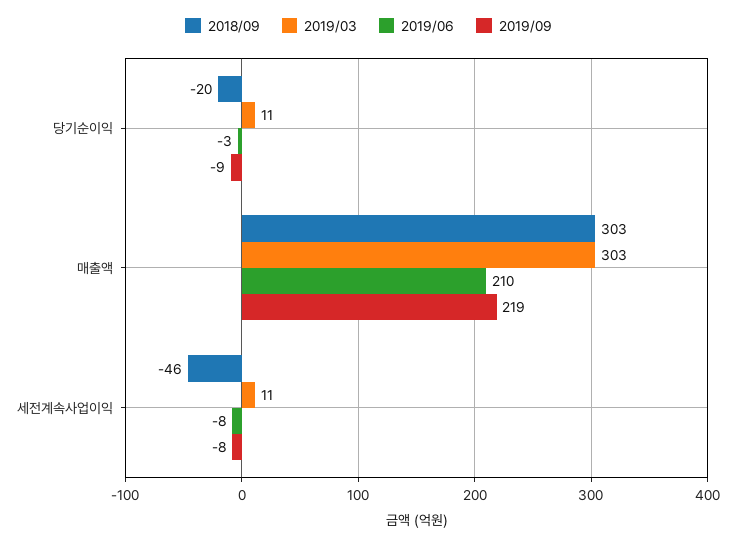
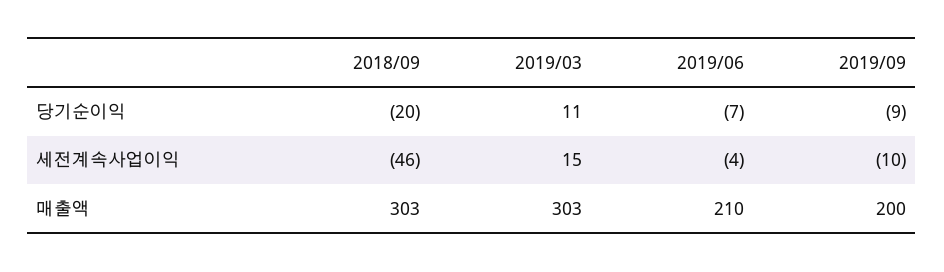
2019/06, 당기순이익: -3 -> -7
2019/09, 매출액: 219 -> 200
2019/03, 세전계속사업이익: 11 -> 15
2019/06, 세전계속사업이익: -8 -> -4
2019/09, 세전계속사업이익: -8 -> -10

